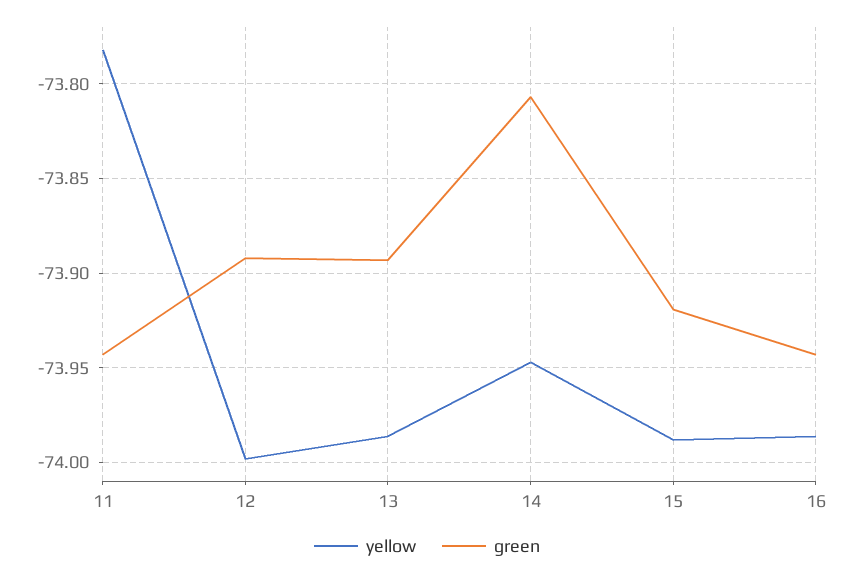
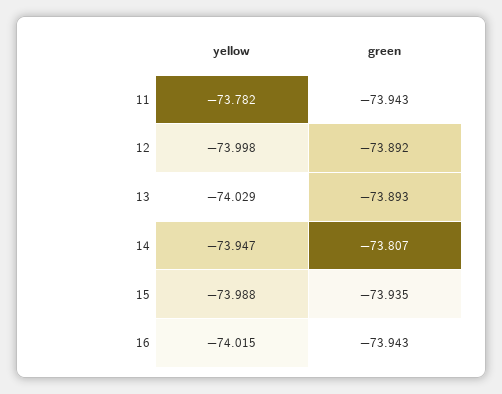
yellow, 13: -73.985 -> -74.029
green, 15: -73.92 -> -73.935
yellow, 16: -73.985 -> -74.015

